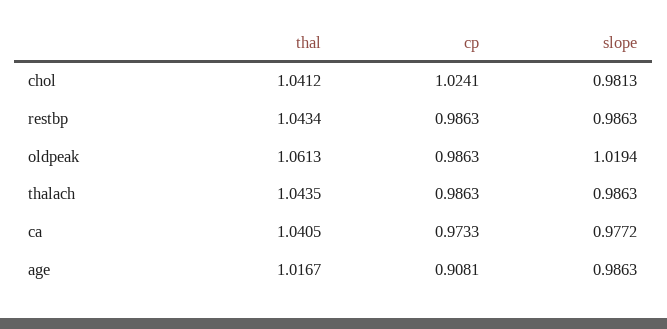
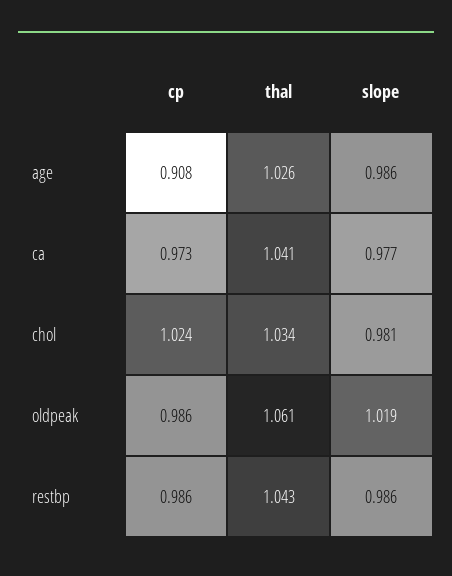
thal, chol: 1.0412 -> 1.034
thal, thalach: 1.0435 -> none
cp, thalach: 0.9863 -> none
slope, thalach: 0.9863 -> none
thal, age: 1.0167 -> 1.026

